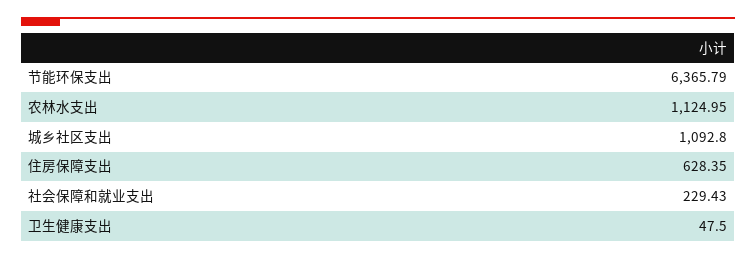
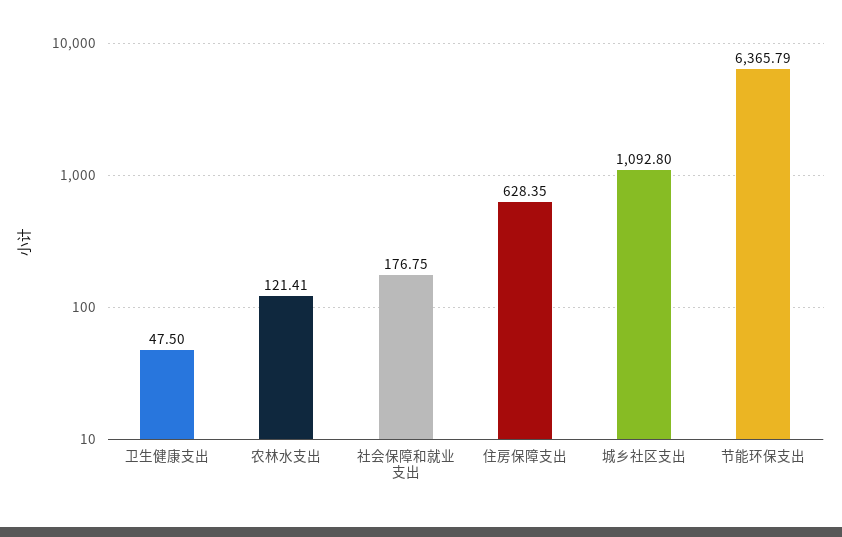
农林水支出: 1124.95 -> 121.41
社会保障和就业支出: 229.43 -> 176.75

